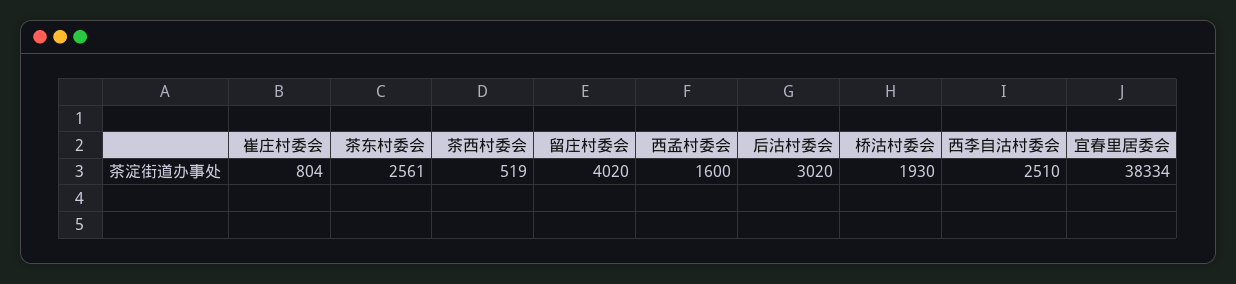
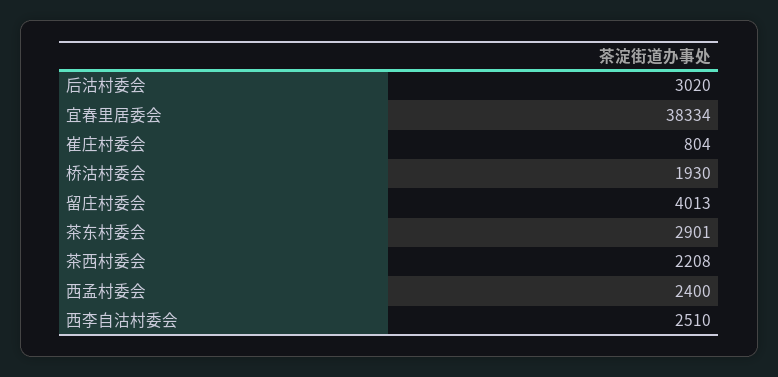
茶东村委会: 2561 -> 2901
茶西村委会: 519 -> 2208
留庄村委会: 4020 -> 4013
西孟村委会: 1600 -> 2400

